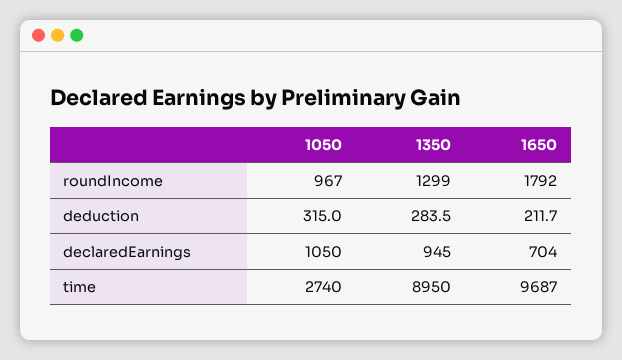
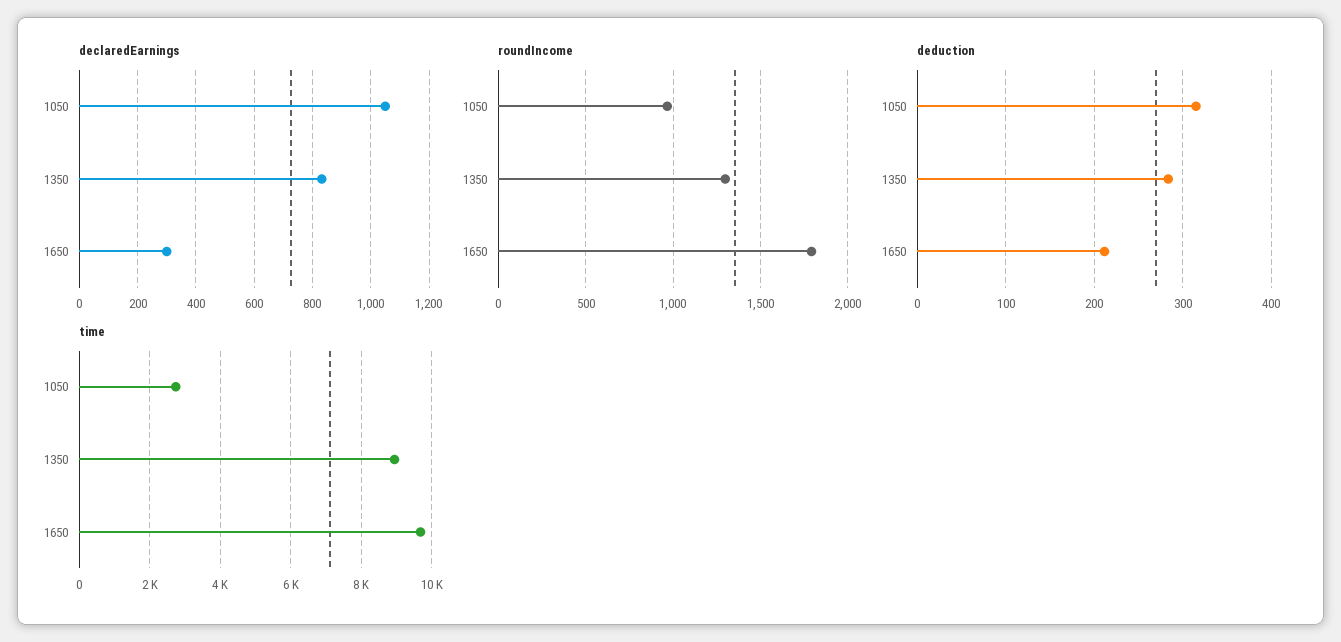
declaredEarnings, 1350: 945 -> 825
declaredEarnings, 1650: 704 -> 300

